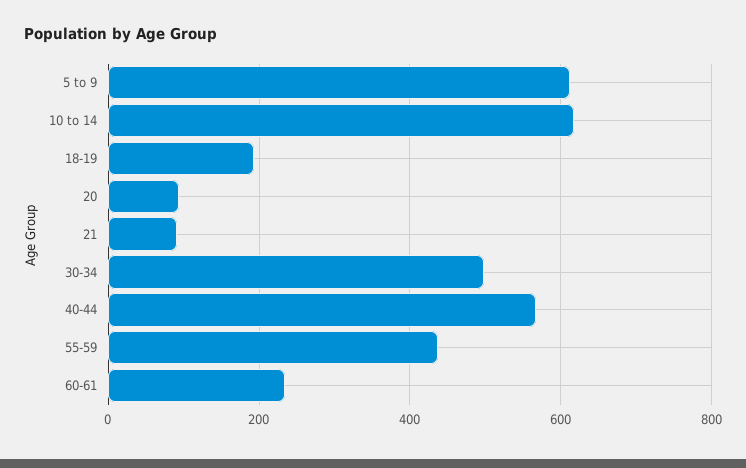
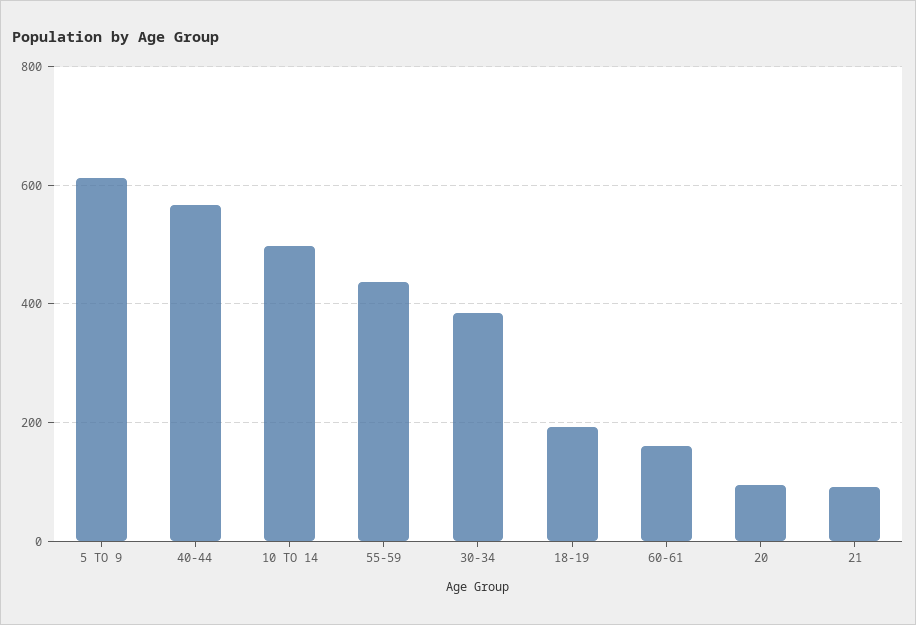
10 to 14: 620 -> 500
30-34: 500 -> 380
60-61: 240 -> 160

